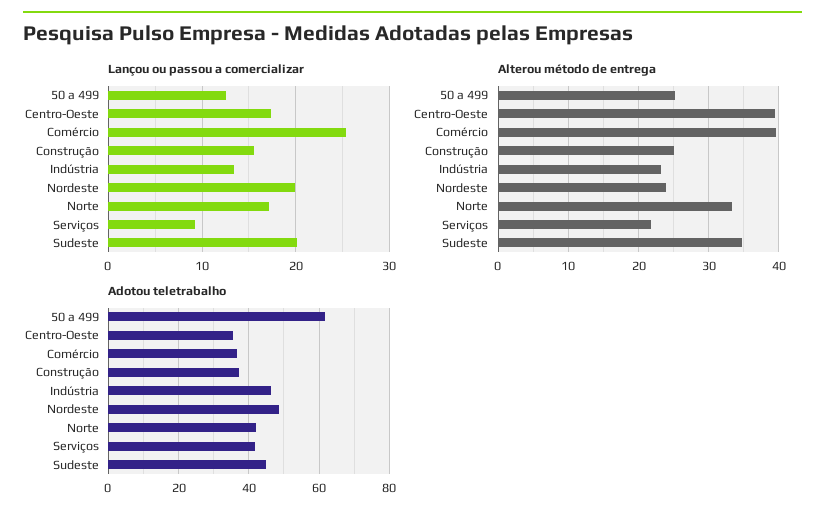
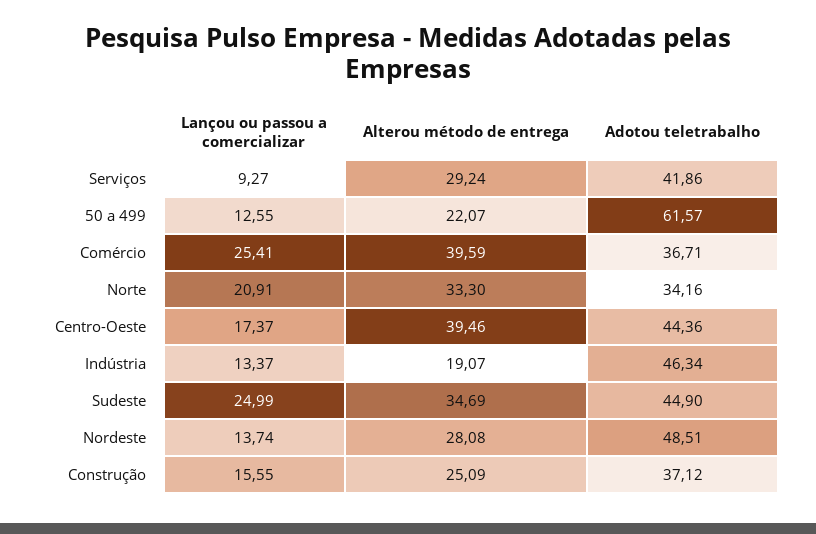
Lançou ou passou a comercializar, Nordeste: 20 -> 13.74
Lançou ou passou a comercializar, Norte: 17 -> 20.91
Lançou ou passou a comercializar, Sudeste: 20 -> 24.99
Alterou método de entrega, 50 a 499: 25 -> 22.07
Alterou método de entrega, Indústria: 23 -> 19.07
Alterou método de entrega, Nordeste: 24 -> 28.08
Alterou método de entrega, Serviços: 22 -> 29.24
Adotou teletrabalho, Centro-Oeste: 36 -> 44.36
Adotou teletrabalho, Norte: 42 -> 34.16

